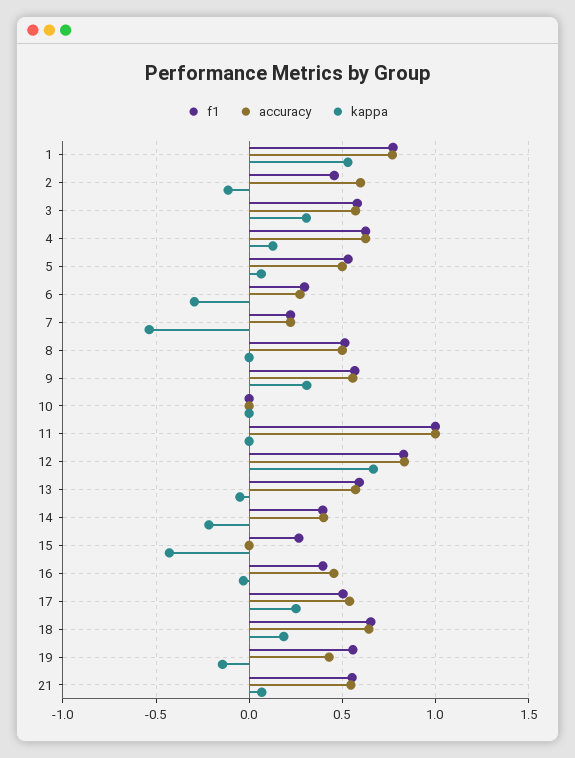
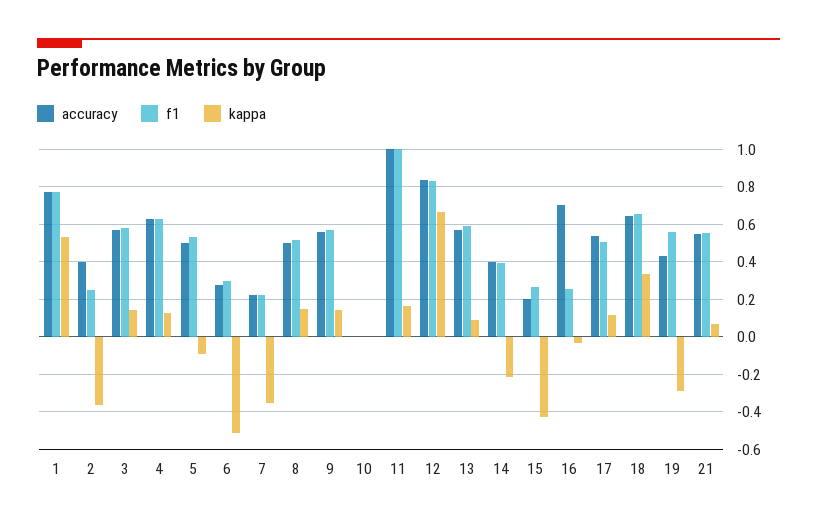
f1, 2: 0.45 -> 0.25
accuracy, 2: 0.6 -> 0.4
kappa, 2: -0.1 -> -0.35
kappa, 3: 0.3 -> 0.15
kappa, 5: 0.05 -> -0.1
kappa, 6: -0.3 -> -0.5
kappa, 7: -0.55 -> -0.35
kappa, 8: 0 -> 0.15
kappa, 9: 0.3 -> 0.15
kappa, 11: 0 -> 0.15
kappa, 13: -0.05 -> 0.1
accuracy, 15: 0 -> 0.2
f1, 16: 0.4 -> 0.25
accuracy, 16: 0.45 -> 0.7
kappa, 17: 0.25 -> 0.1
kappa, 18: 0.2 -> 0.35
kappa, 19: -0.15 -> -0.3

